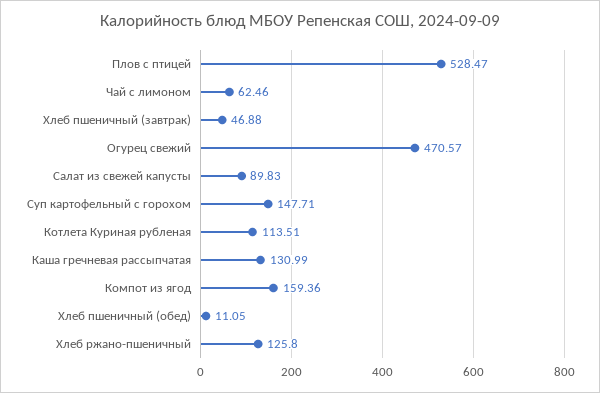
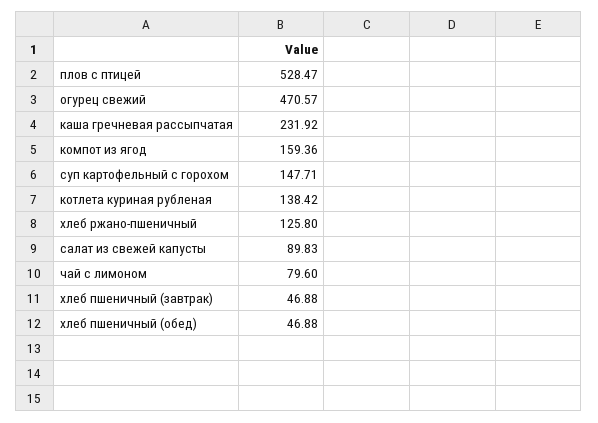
Чай с лимоном: 62.46 -> 79.6
Котлета Куриная рубленая: 113.51 -> 138.42
Каша гречневая рассыпчатая: 130.99 -> 231.92
Хлеб пшеничный (обед): 11.05 -> 46.88

